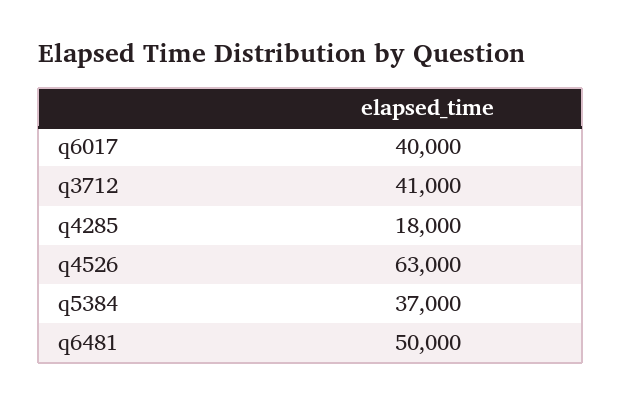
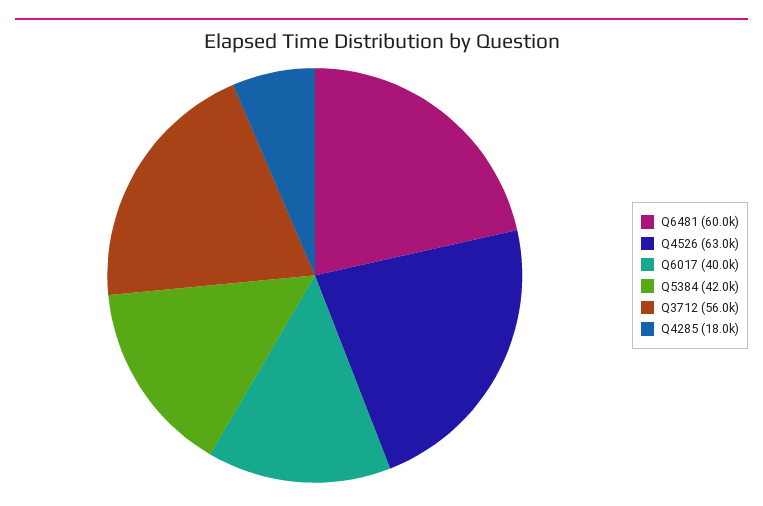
q3712: 41000 -> 56000
q5384: 37000 -> 42000
q6481: 50000 -> 60000

